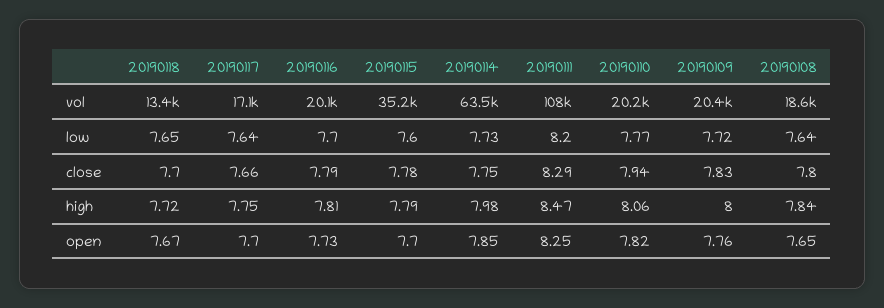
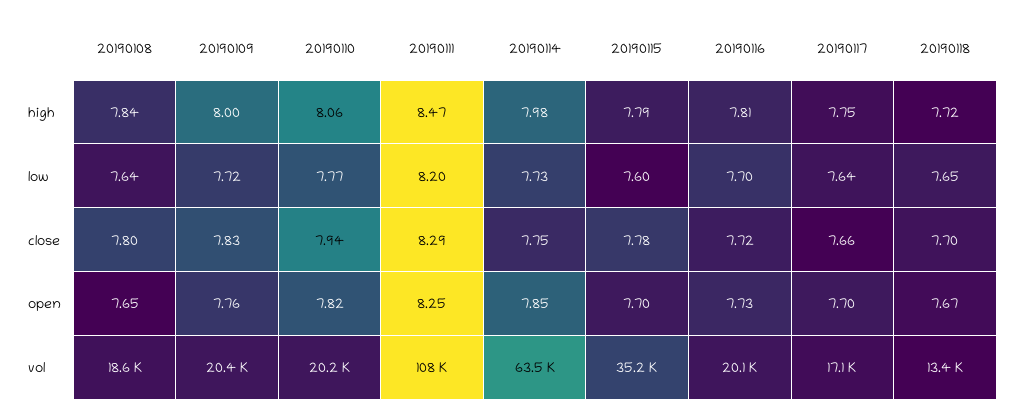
20190116, close: 7.79 -> 7.72

